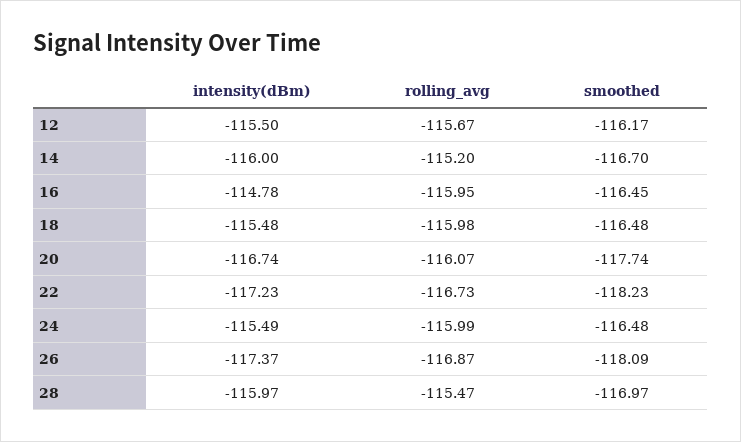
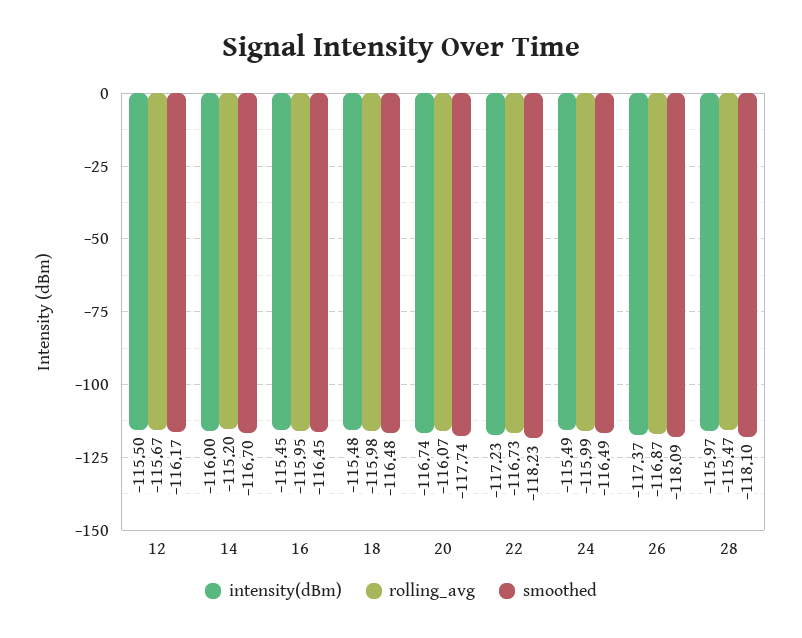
intensity(dBm), 16: -114.78 -> -115.45
smoothed, 24: -116.48 -> -116.49
smoothed, 28: -116.97 -> -118.1

